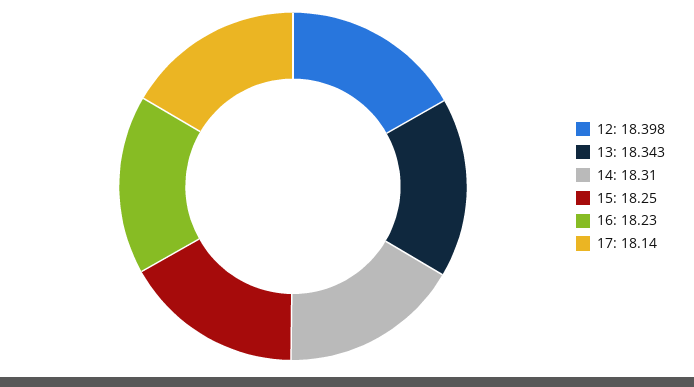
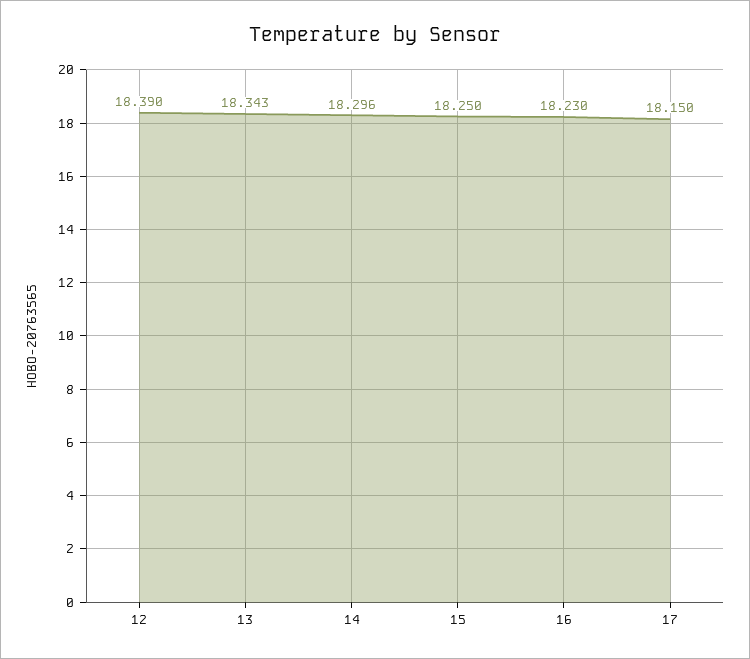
12: 18.398 -> 18.39
14: 18.31 -> 18.296
17: 18.14 -> 18.15

